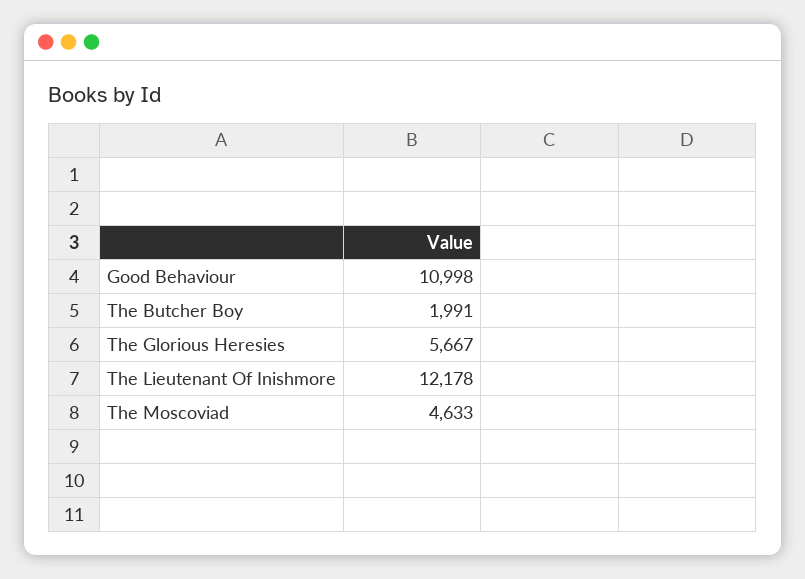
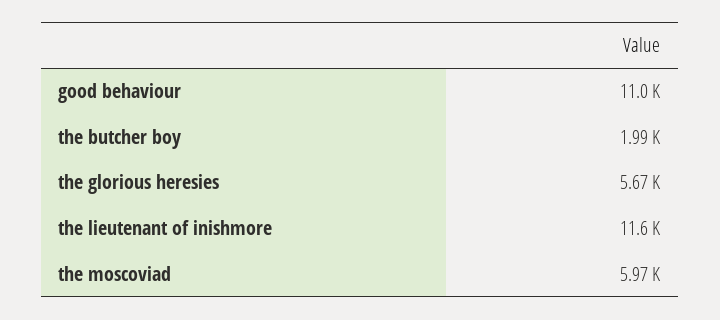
The Lieutenant Of Inishmore: 12178 -> 11600
The Moscoviad: 4633 -> 5970

